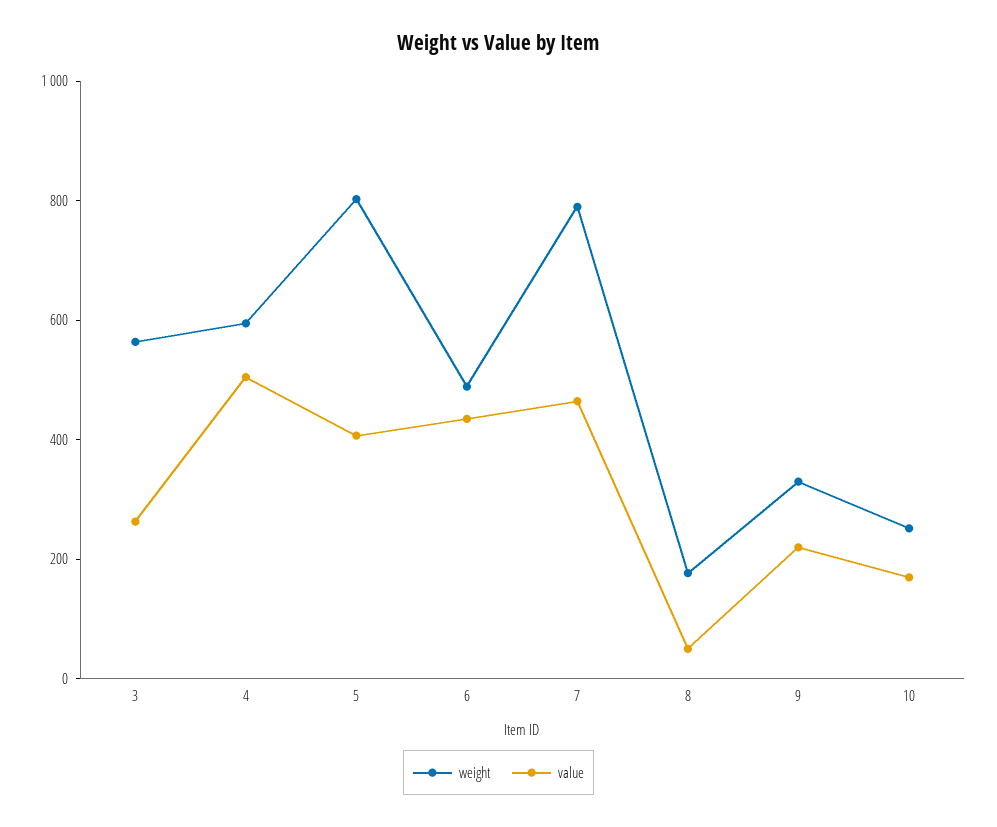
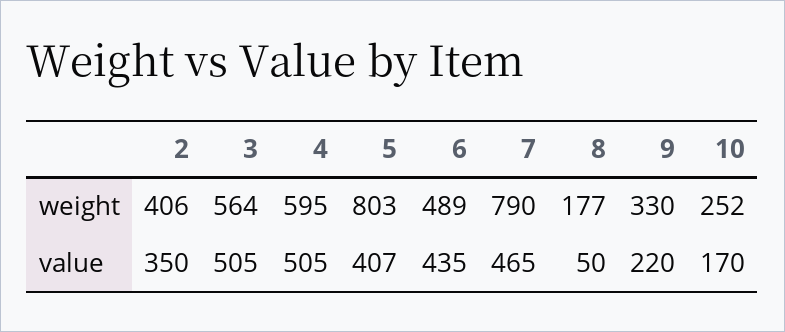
value, 3: 250 -> 505
weight, 2: none -> 406
value, 2: none -> 350

